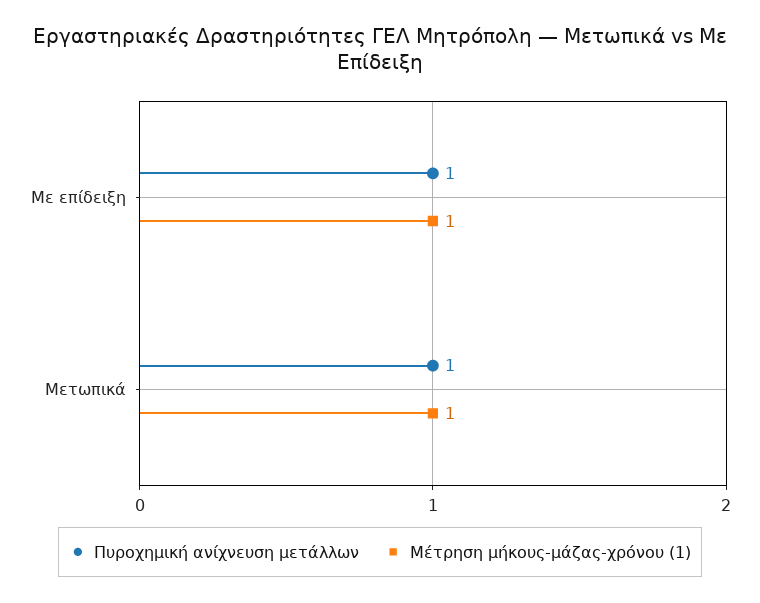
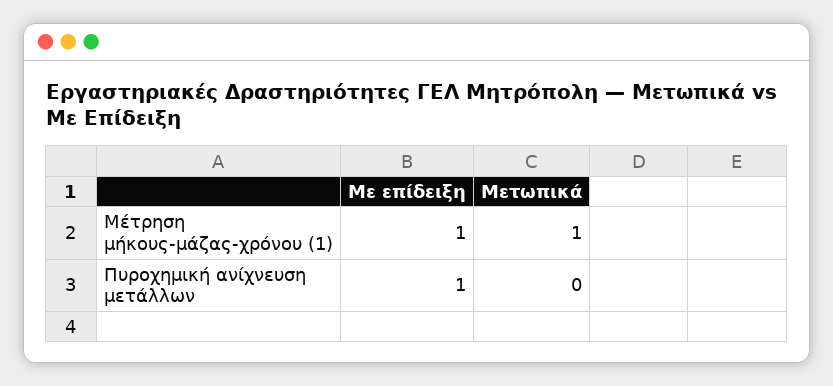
Πυροχημική ανίχνευση μετάλλων, Μετωπικά: 1 -> 0

